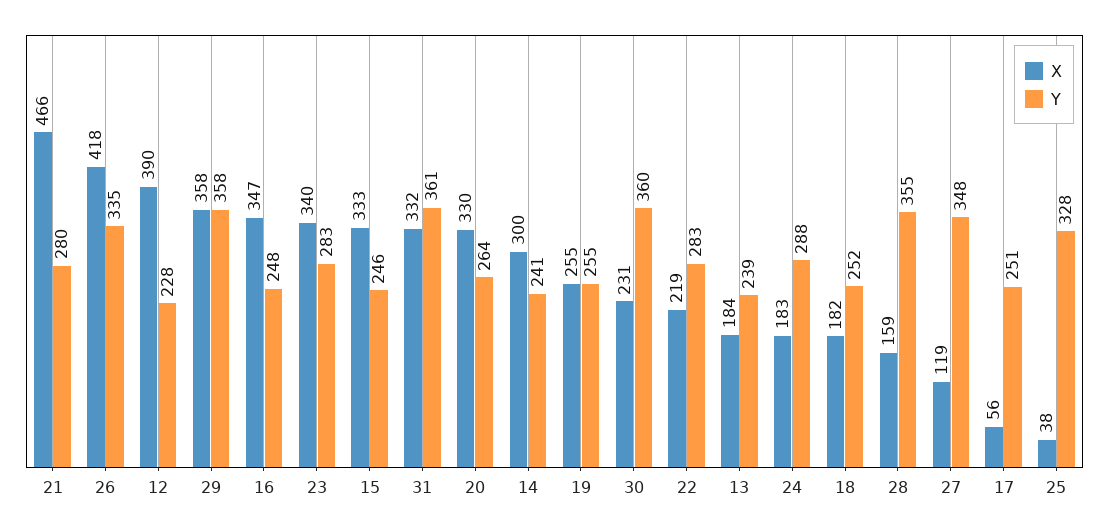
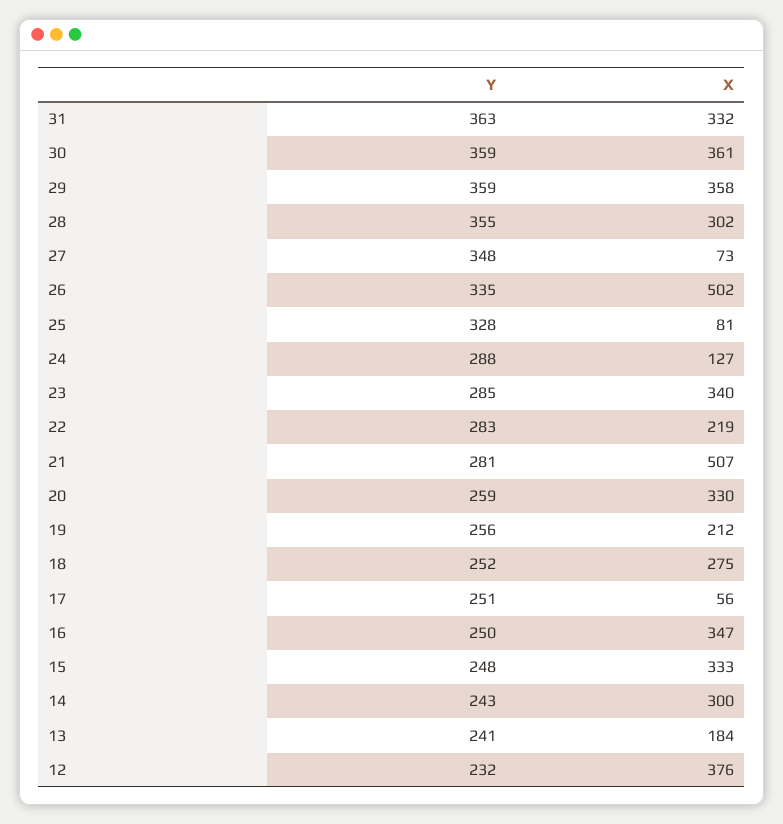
X, 21: 466 -> 507
Y, 21: 280 -> 281
X, 26: 418 -> 502
X, 12: 390 -> 376
Y, 12: 228 -> 232
Y, 29: 358 -> 359
Y, 16: 248 -> 250
Y, 23: 283 -> 285
Y, 15: 246 -> 248
Y, 31: 361 -> 363
Y, 20: 264 -> 259
Y, 14: 241 -> 243
X, 19: 255 -> 212
Y, 19: 255 -> 256
X, 30: 231 -> 361
Y, 30: 360 -> 359
Y, 13: 239 -> 241
X, 24: 183 -> 127
X, 18: 182 -> 275
X, 28: 159 -> 302
X, 27: 119 -> 73
X, 25: 38 -> 81

